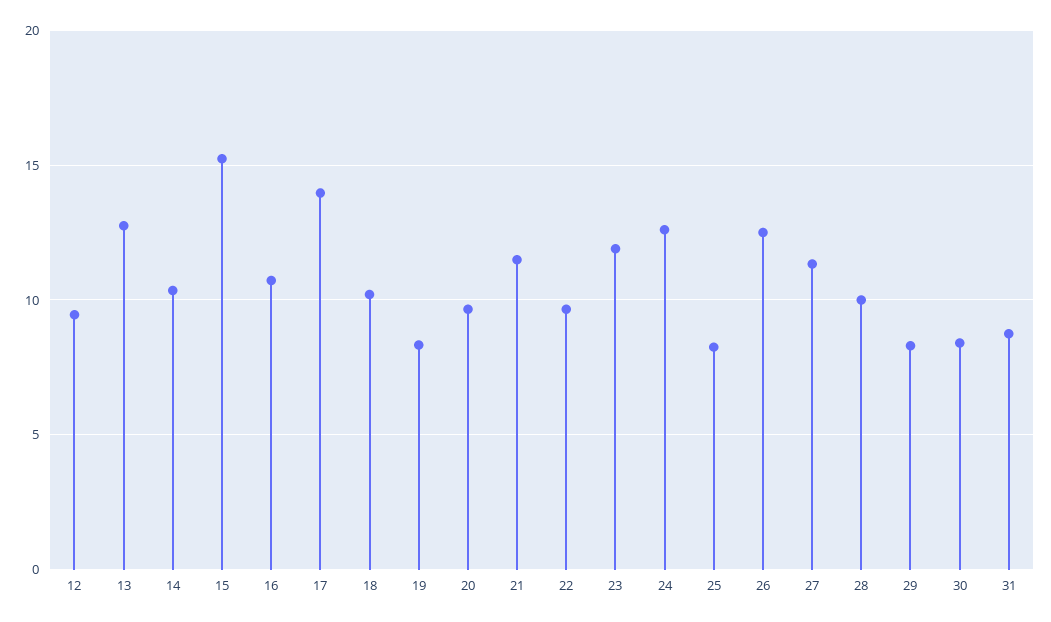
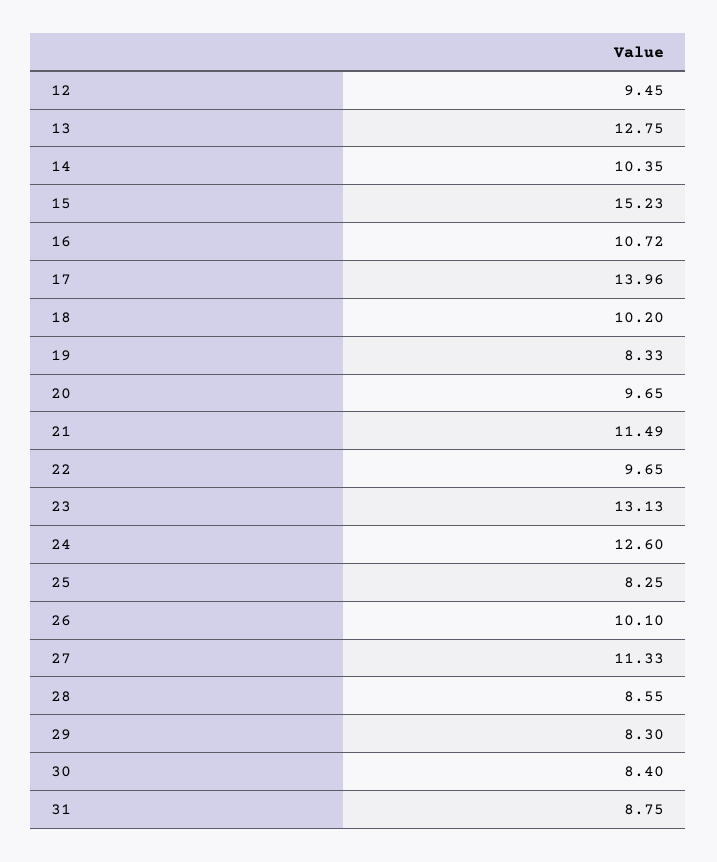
23: 12 -> 13.13
26: 12.5 -> 10.1
28: 10 -> 8.55

